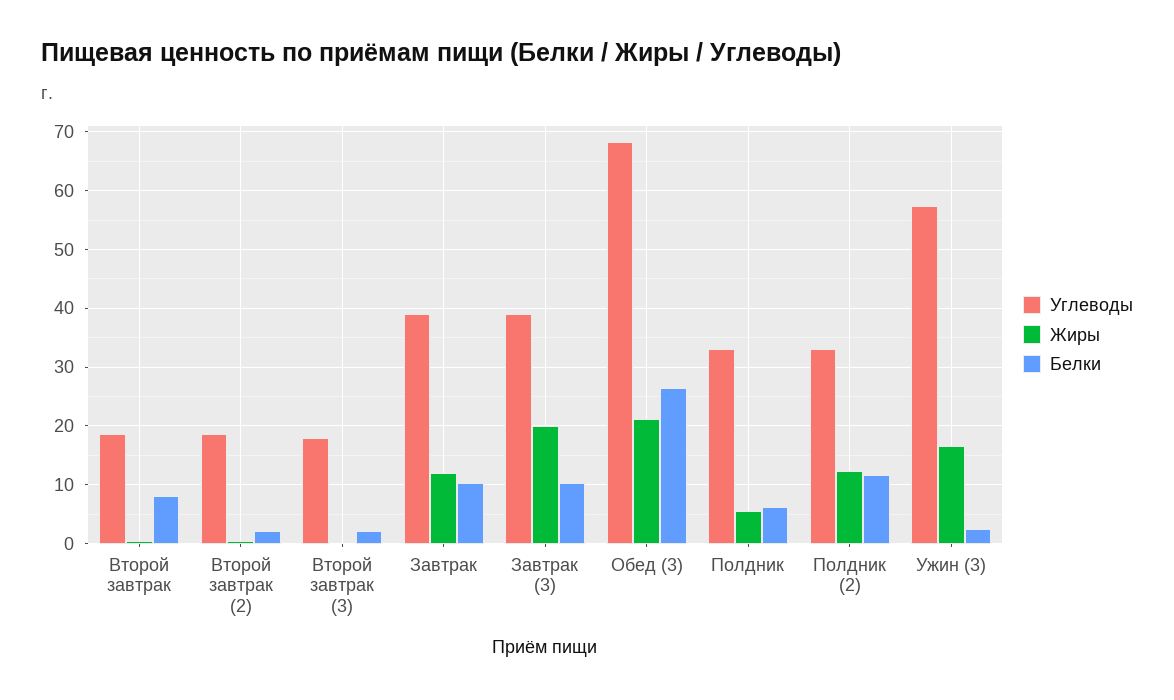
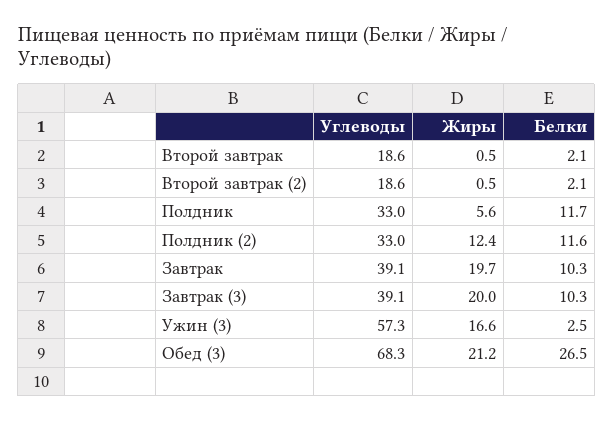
Белки, Второй завтрак: 8 -> 2.1
Углеводы, Второй завтрак (3): 18 -> none
Жиры, Второй завтрак (3): 0 -> none
Белки, Второй завтрак (3): 2 -> none
Жиры, Завтрак: 12 -> 19.7
Белки, Полдник: 6 -> 11.7

